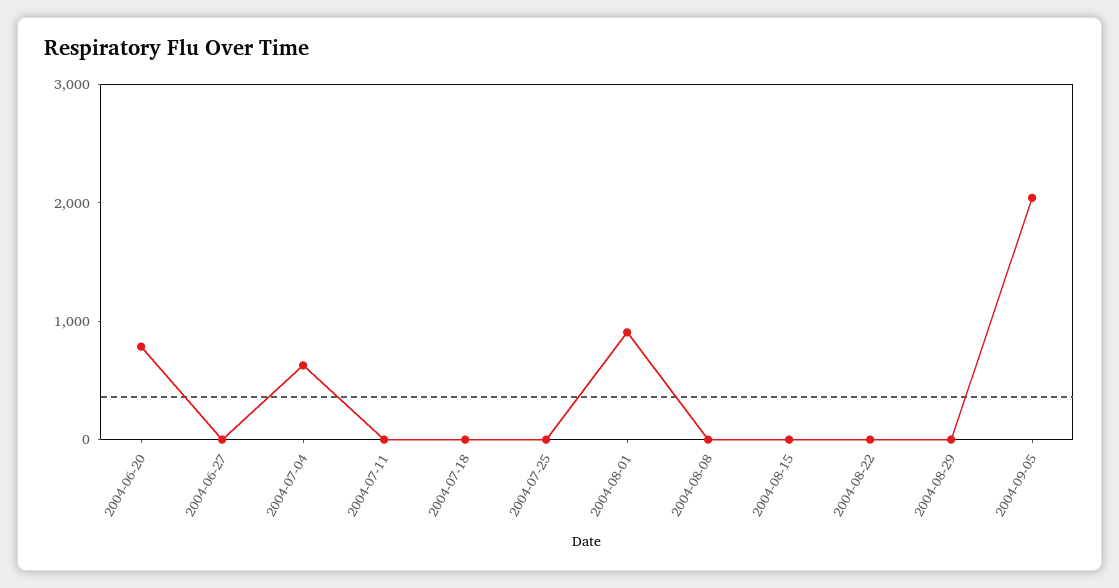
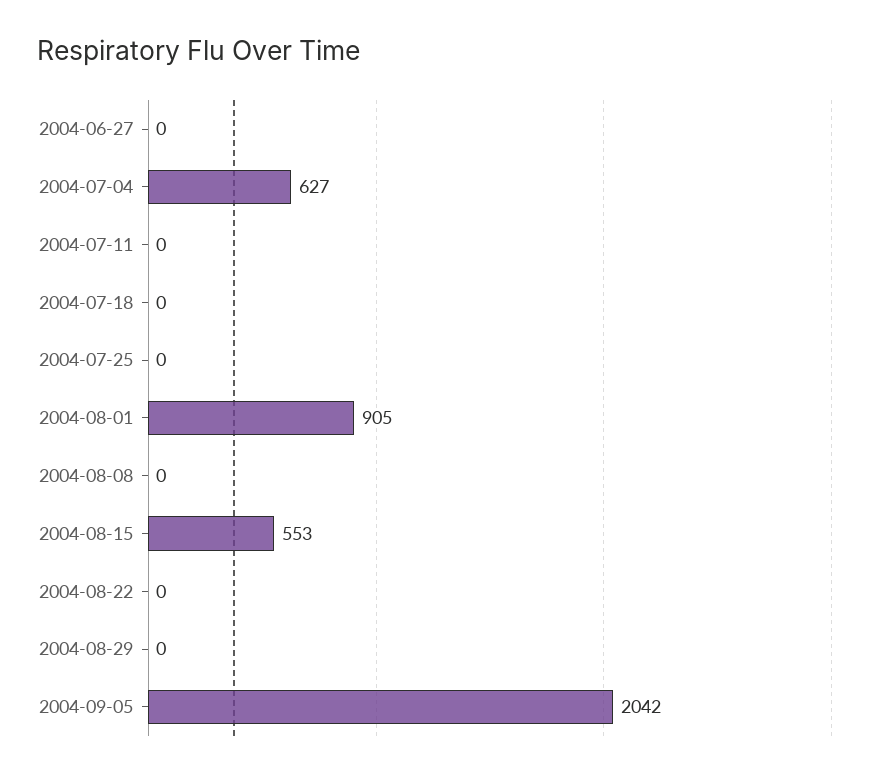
2004-06-20: 800 -> none
2004-08-15: 0 -> 553

